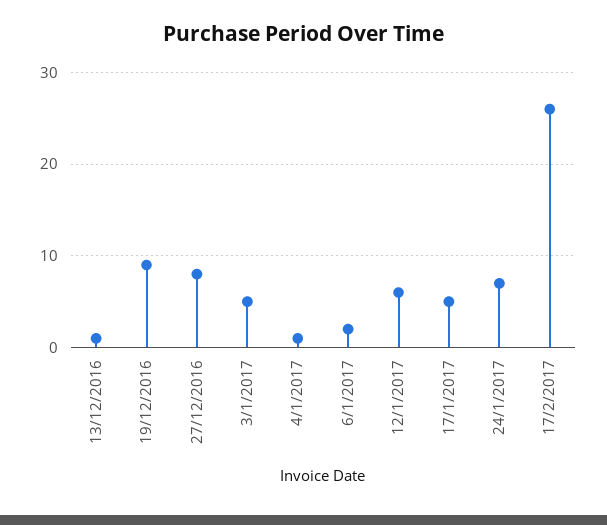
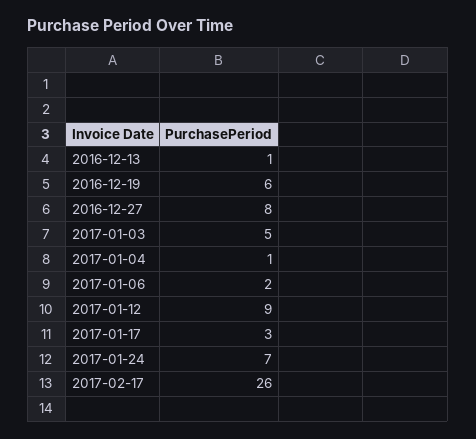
19/12/2016: 9 -> 6
12/1/2017: 6 -> 9
17/1/2017: 5 -> 3

